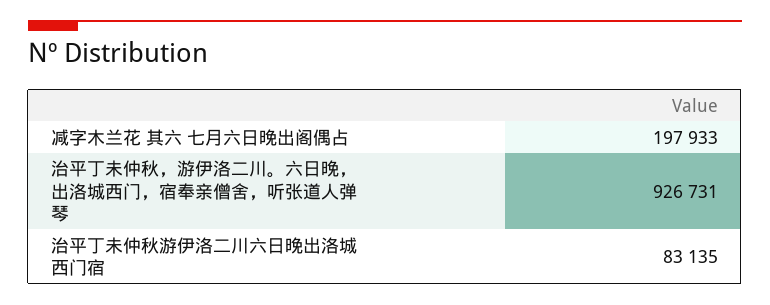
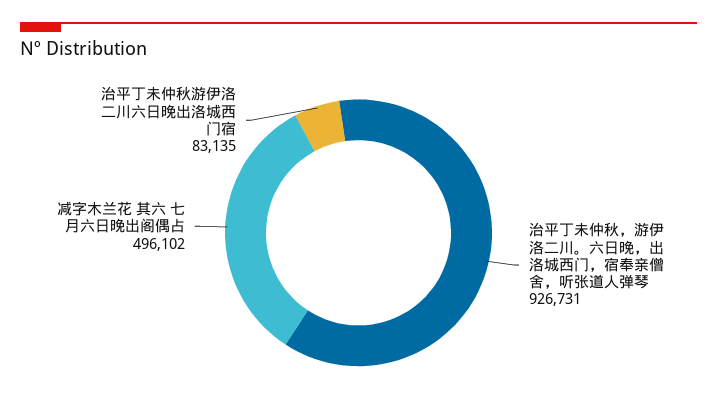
减字木兰花 其六 七月六日晚出阁偶占: 197933 -> 496102

